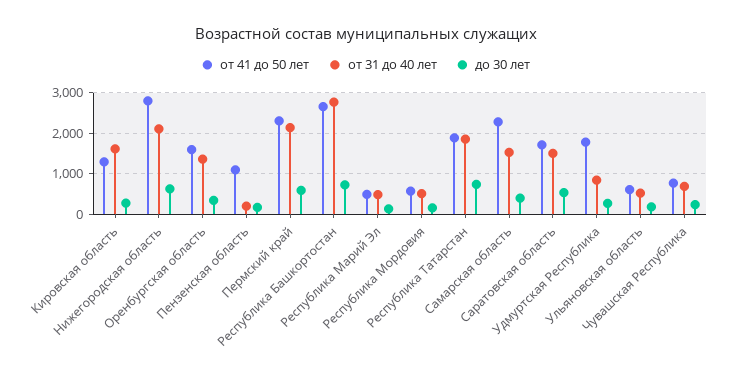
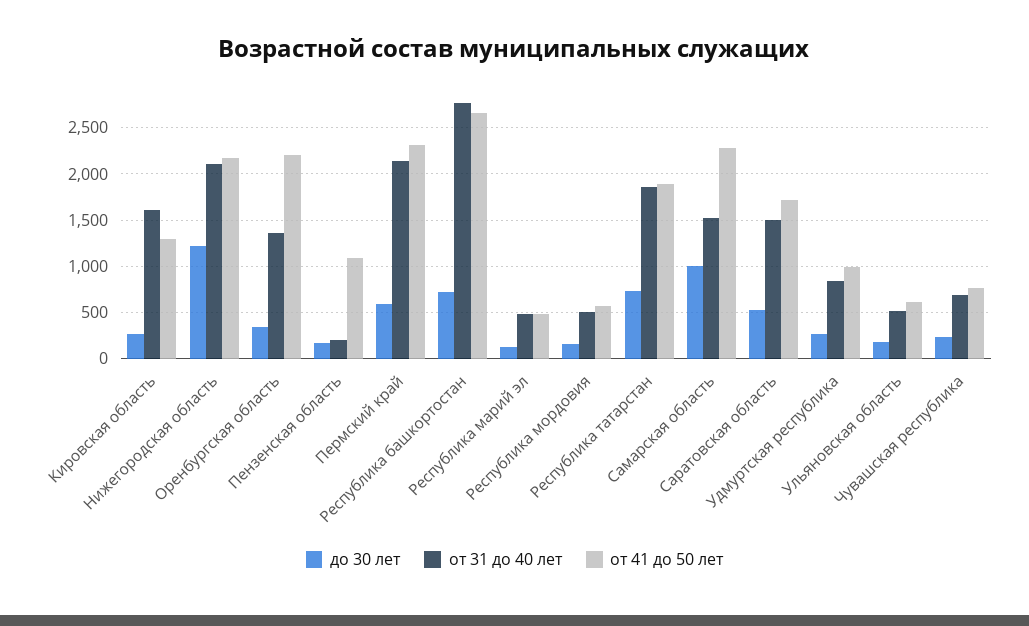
от 41 до 50 лет, Нижегородская область: 2800 -> 2200
до 30 лет, Нижегородская область: 600 -> 1200
от 41 до 50 лет, Оренбургская область: 1600 -> 2200
до 30 лет, Самарская область: 400 -> 1000
от 41 до 50 лет, Удмуртская Республика: 1800 -> 1000

